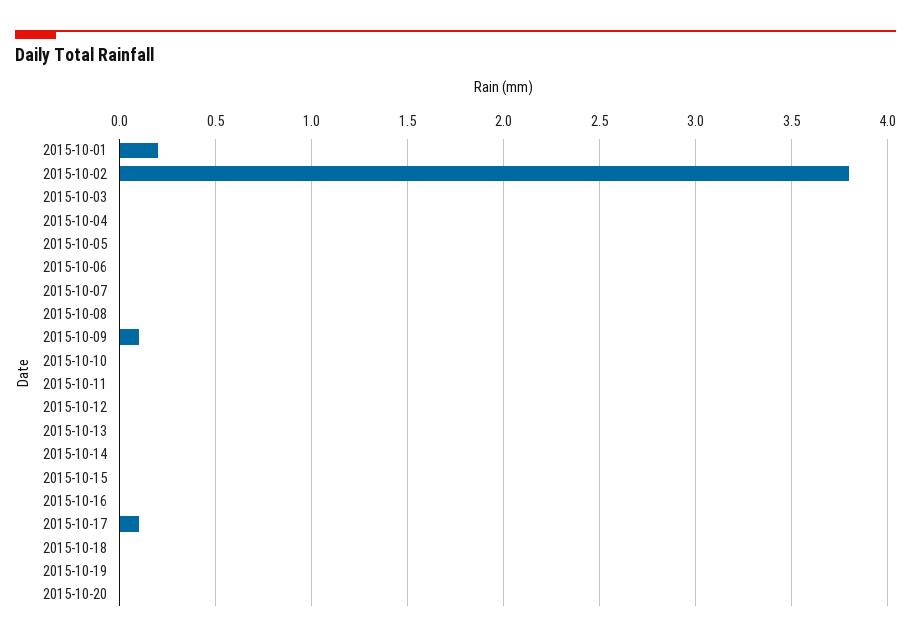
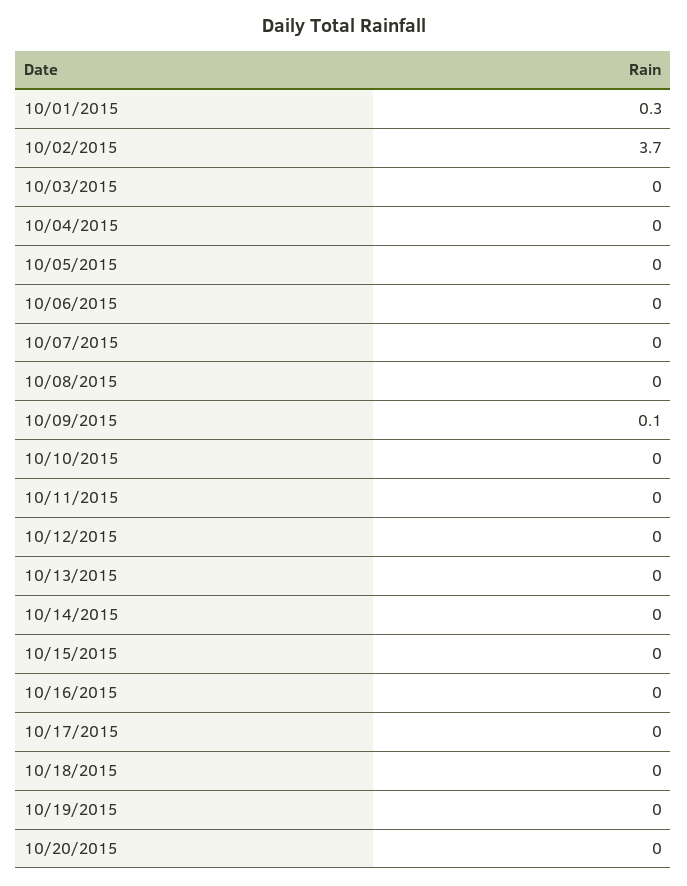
2015-10-01: 0.2 -> 0.3
2015-10-02: 3.8 -> 3.7
2015-10-17: 0.1 -> 0

